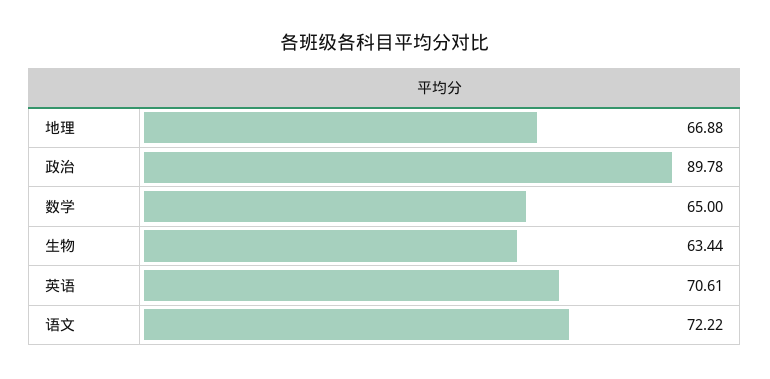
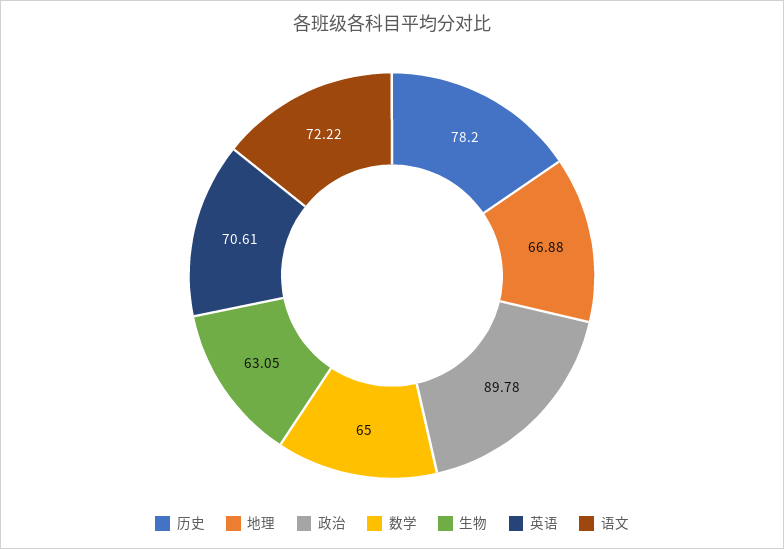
生物: 63.44 -> 63.05
历史: none -> 78.2

